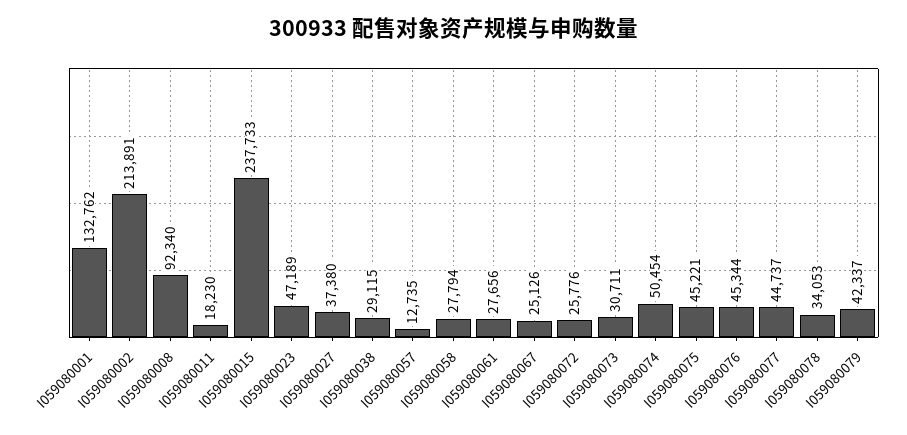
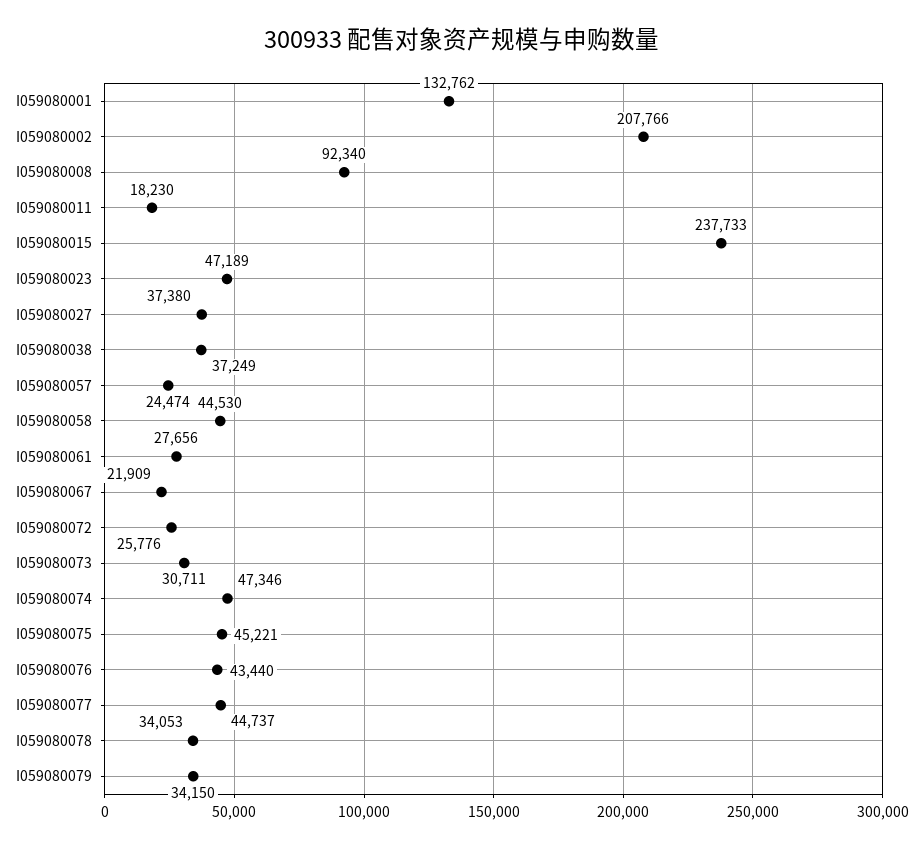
I059080002: 213891 -> 207766
I059080038: 29115 -> 37249
I059080057: 12735 -> 24474
I059080058: 27794 -> 44530
I059080067: 25126 -> 21909
I059080074: 50454 -> 47346
I059080076: 45344 -> 43440
I059080079: 42337 -> 34150

